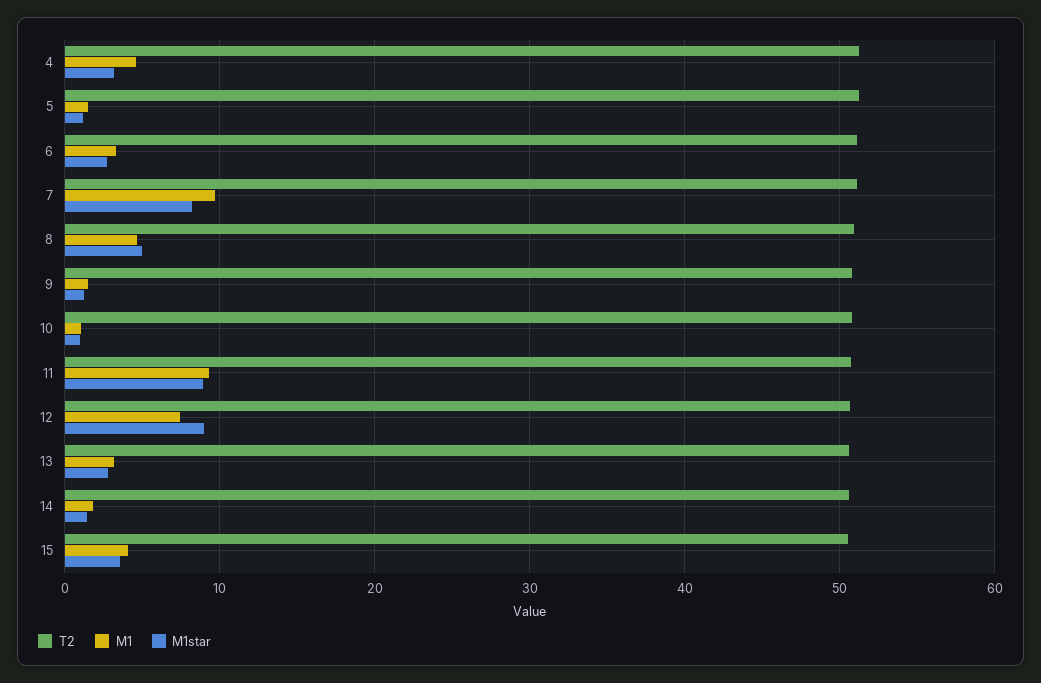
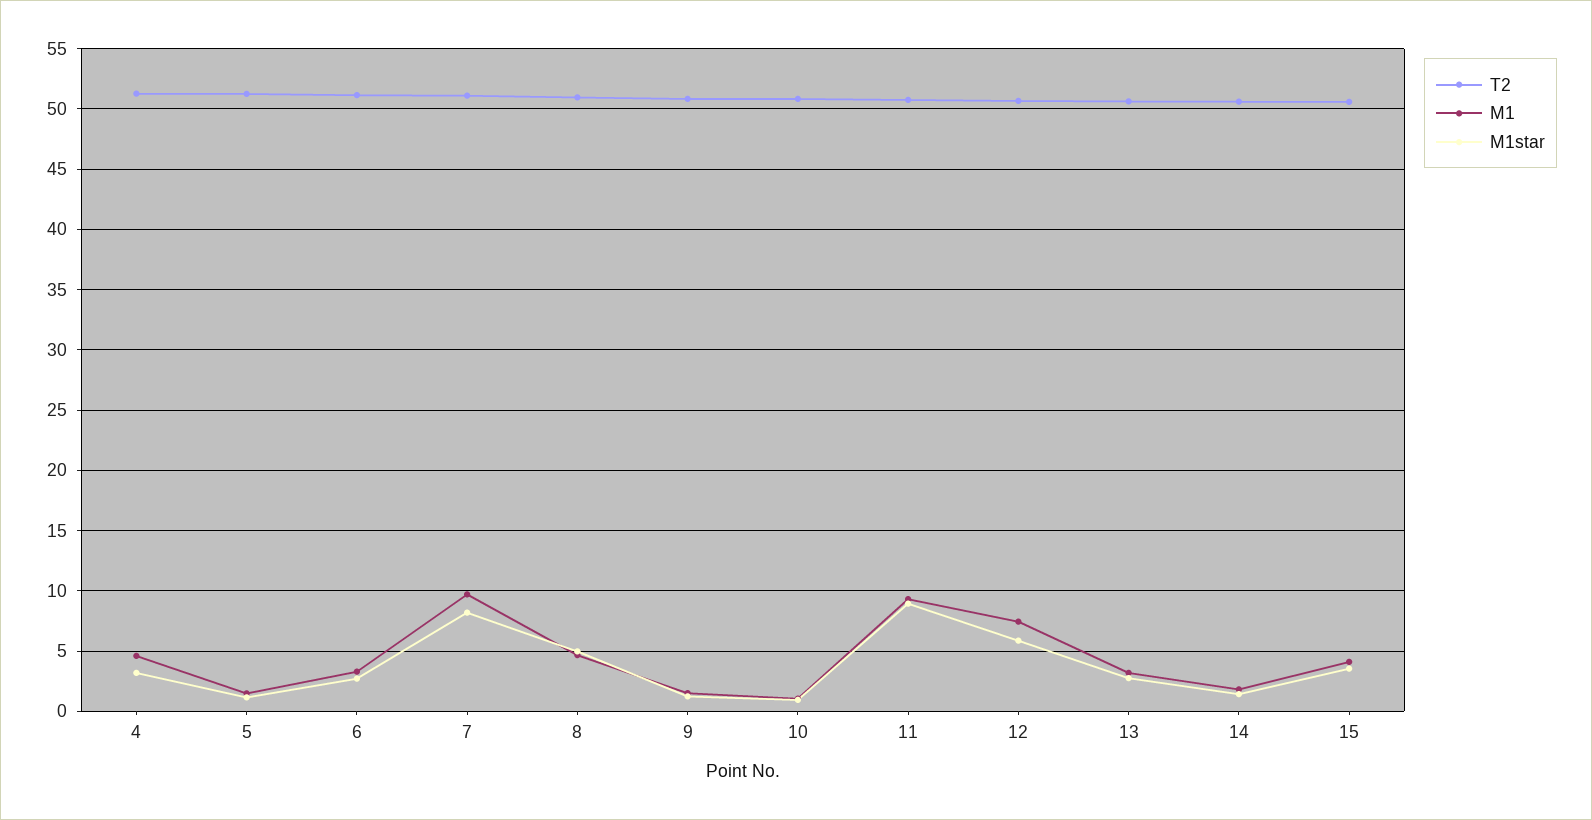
M1star, 12: 9 -> 6

